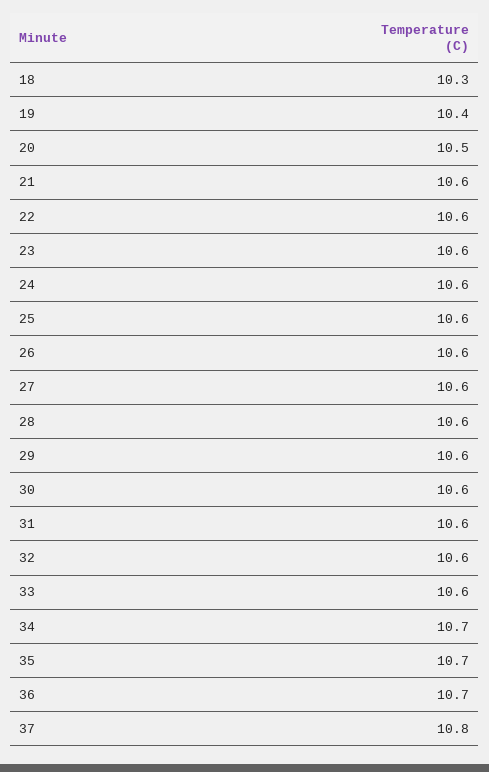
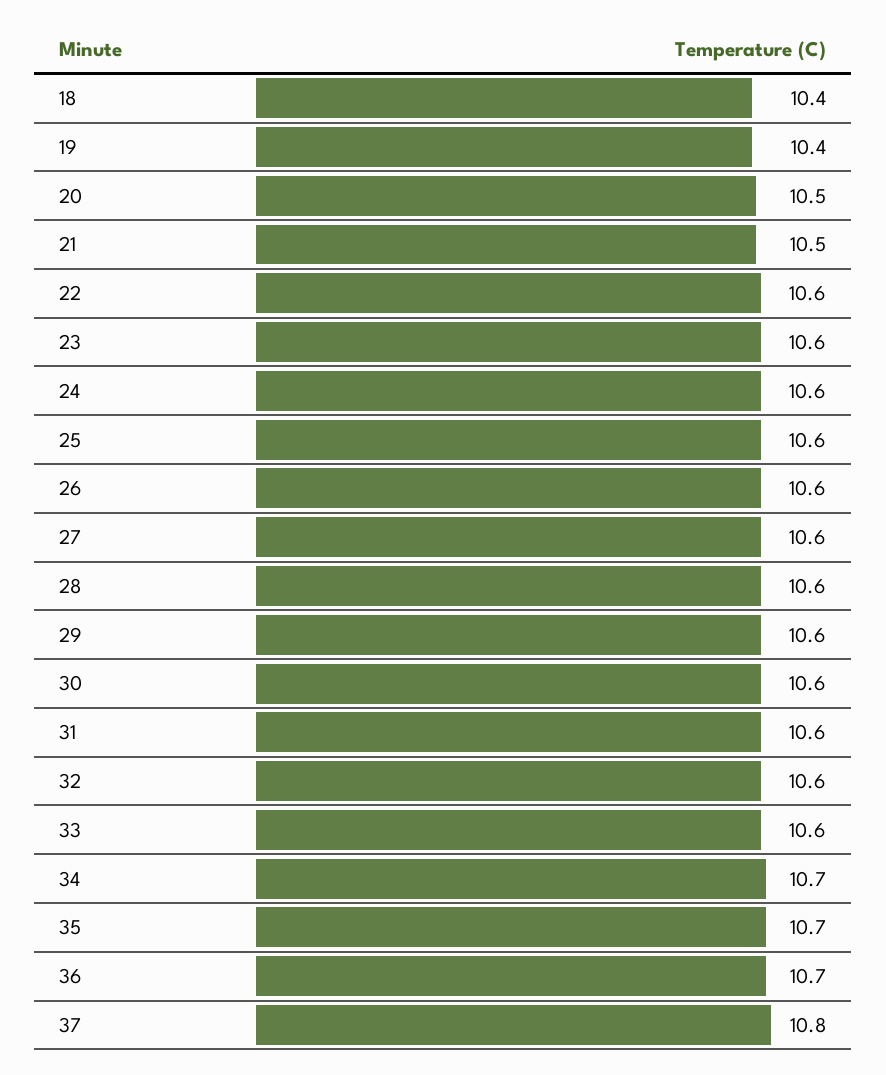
18: 10.3 -> 10.4
21: 10.6 -> 10.5

